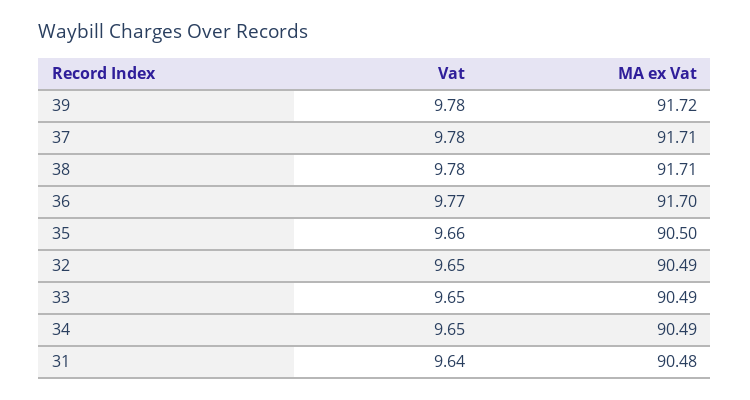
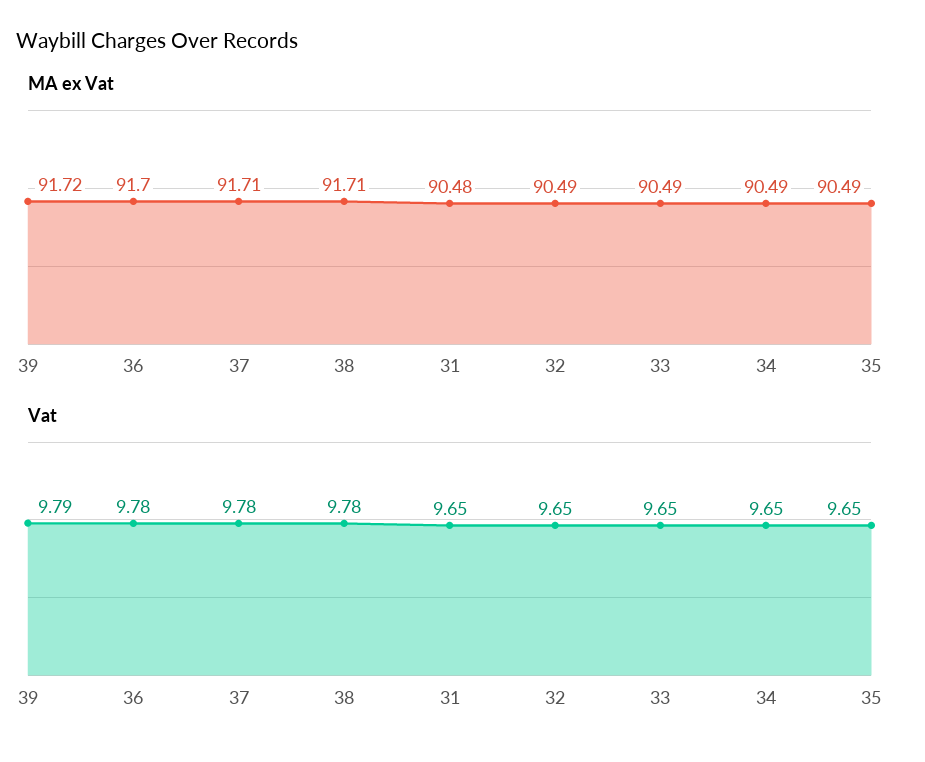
Vat, 39: 9.78 -> 9.79
Vat, 36: 9.77 -> 9.78
Vat, 35: 9.66 -> 9.65
MA ex Vat, 35: 90.5 -> 90.49
Vat, 31: 9.64 -> 9.65

